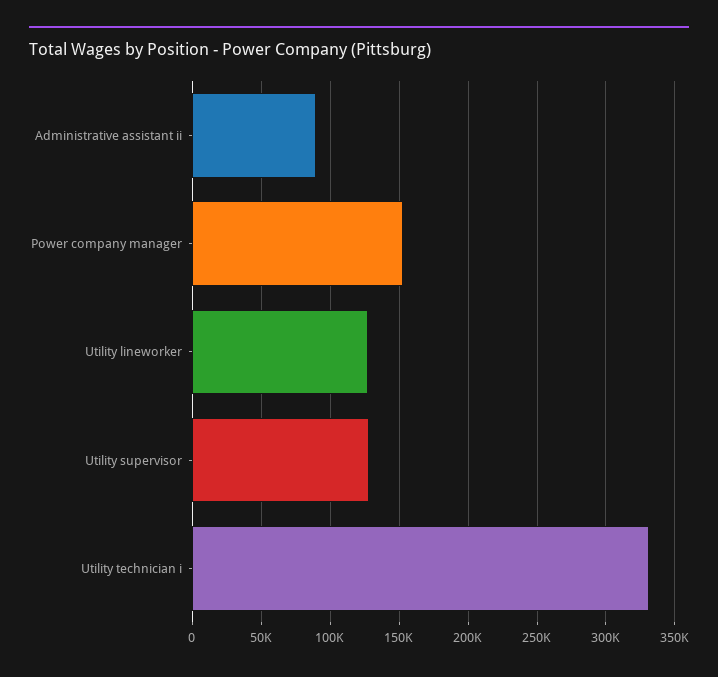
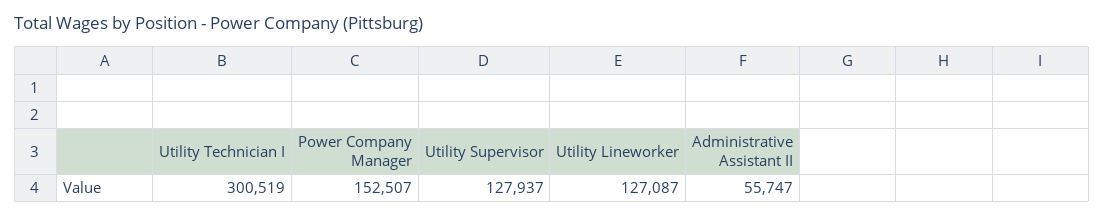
Administrative assistant ii: 90000 -> 55747
Utility technician i: 330000 -> 300519

